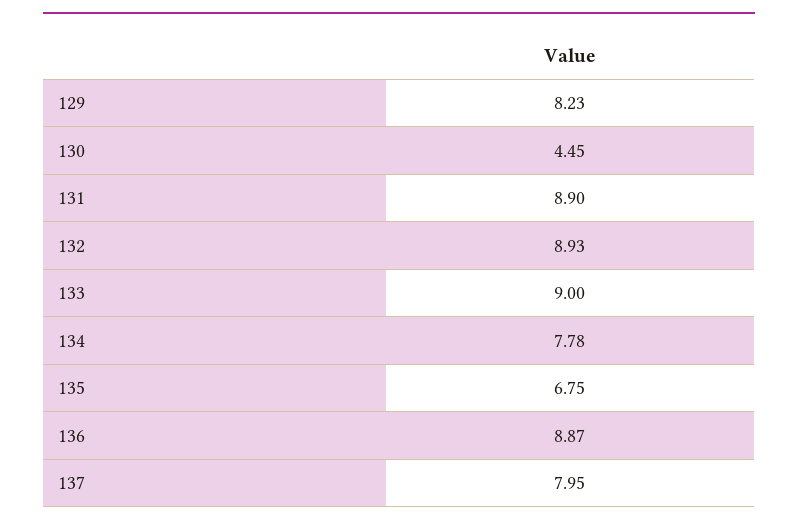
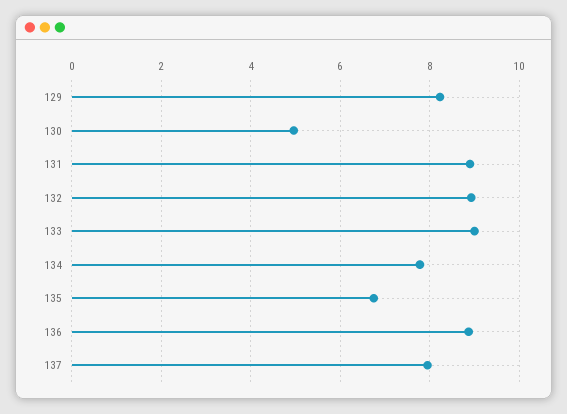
130: 4.45 -> 5

